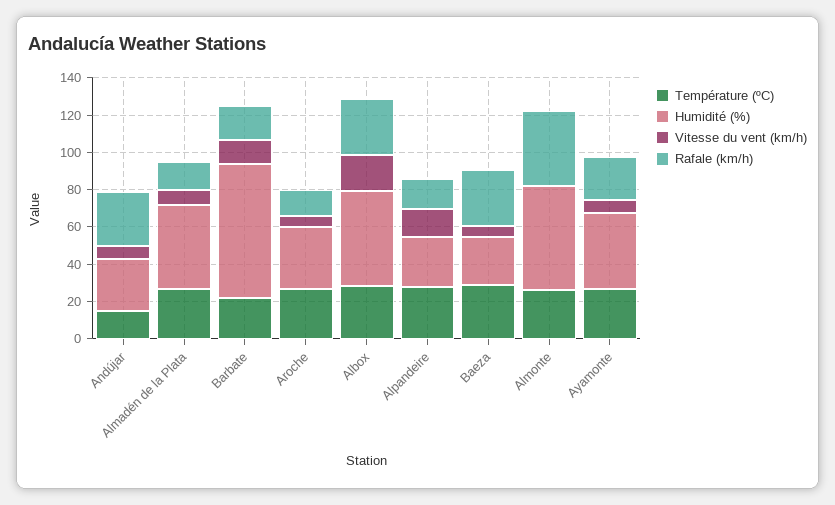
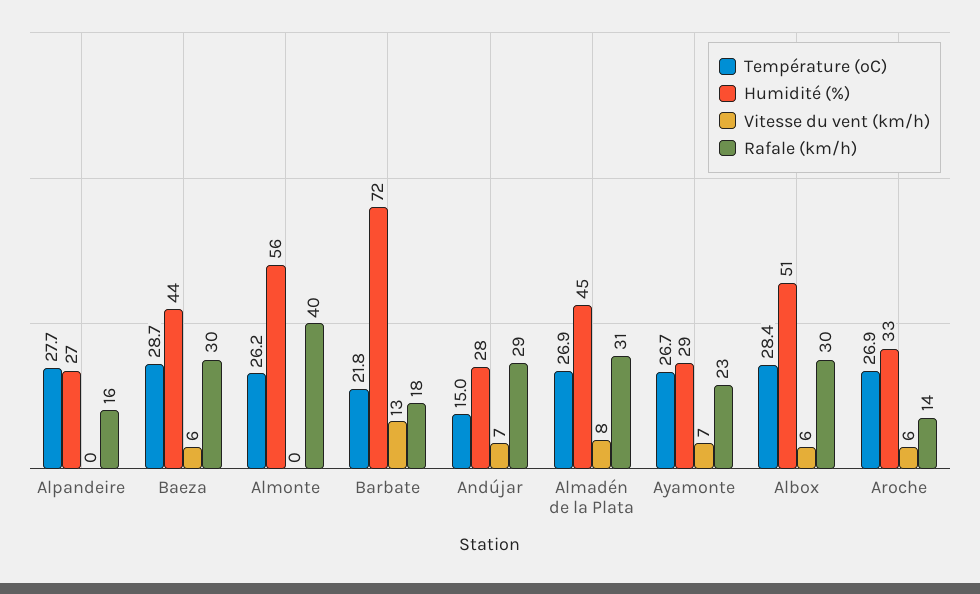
Rafale (km/h), Almadén de la Plata: 15 -> 31
Vitesse du vent (km/h), Albox: 20 -> 6
Vitesse du vent (km/h), Alpandeire: 15 -> 0
Humidité (%), Baeza: 25 -> 44
Humidité (%), Ayamonte: 40 -> 29

